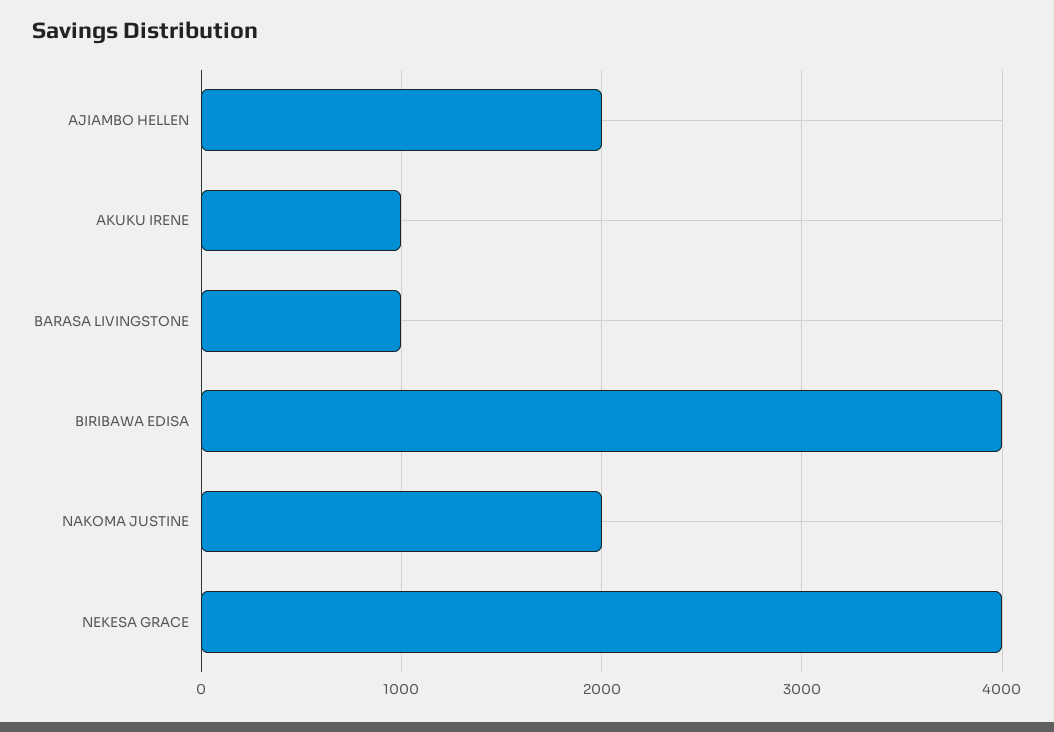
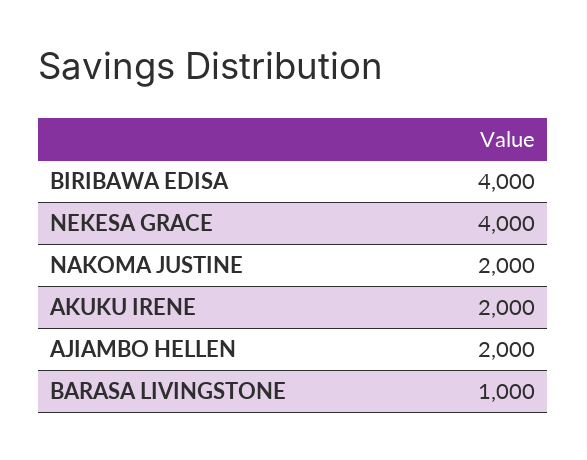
AKUKU IRENE: 1000 -> 2000

